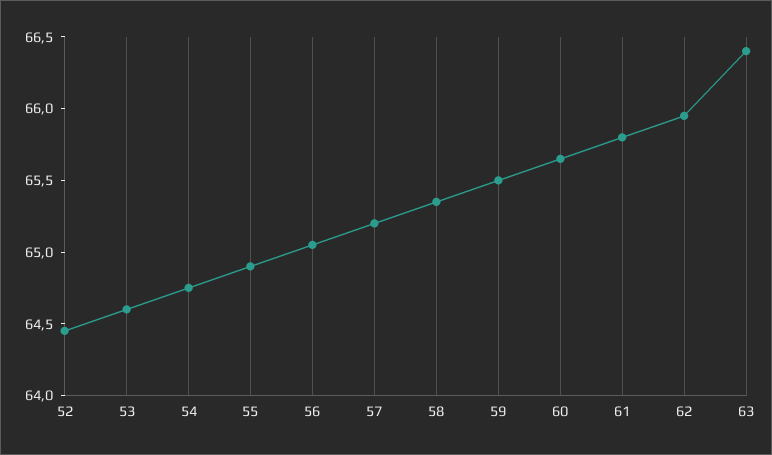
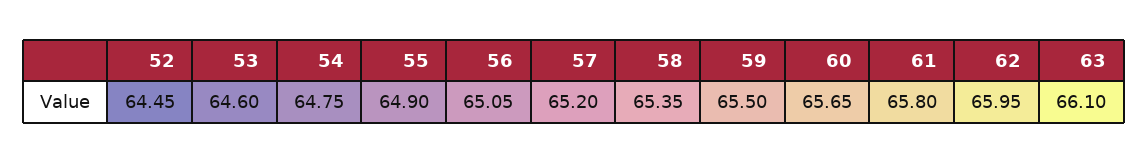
63: 66.4 -> 66.1

